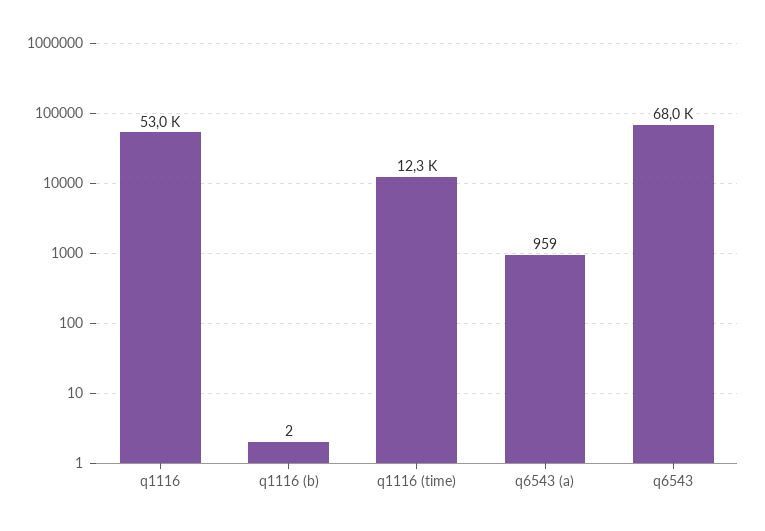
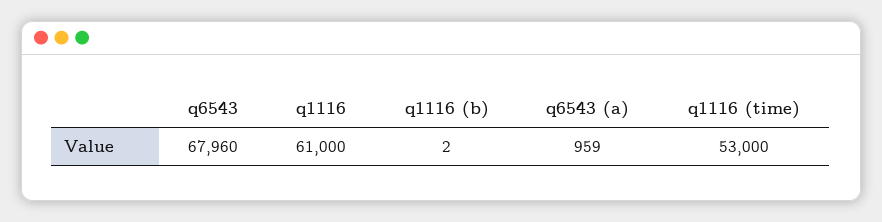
q1116: 53000 -> 61000
q1116 (time): 12300 -> 53000

